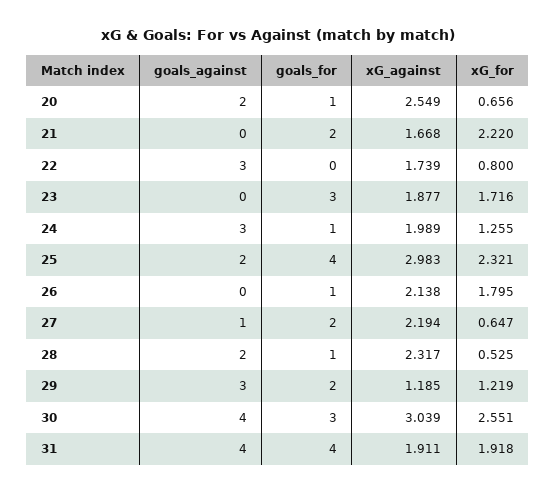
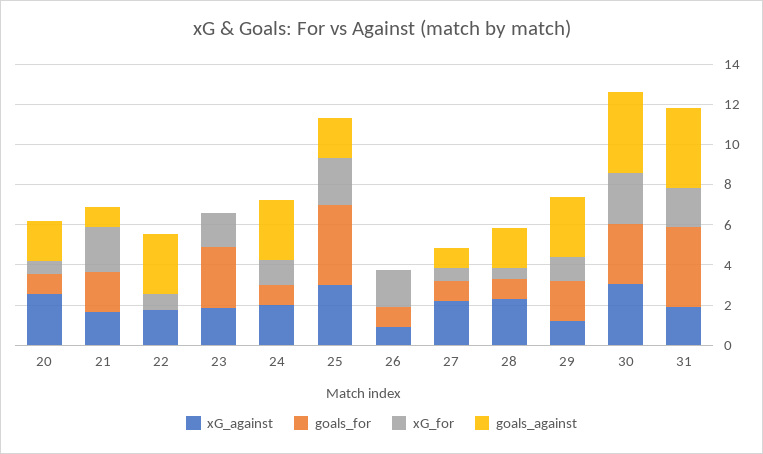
goals_against, 21: 0 -> 1
xG_against, 26: 2.138 -> 1
goals_for, 27: 2 -> 1

